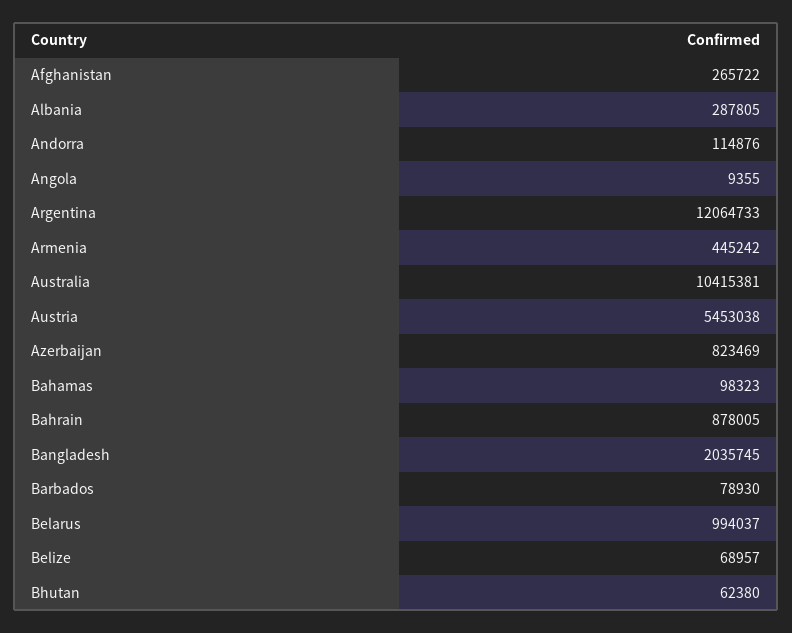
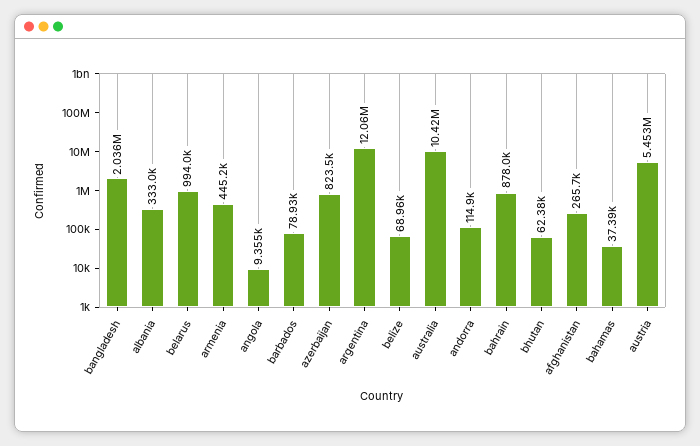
Albania: 287805 -> 333000
Bahamas: 98323 -> 37390

